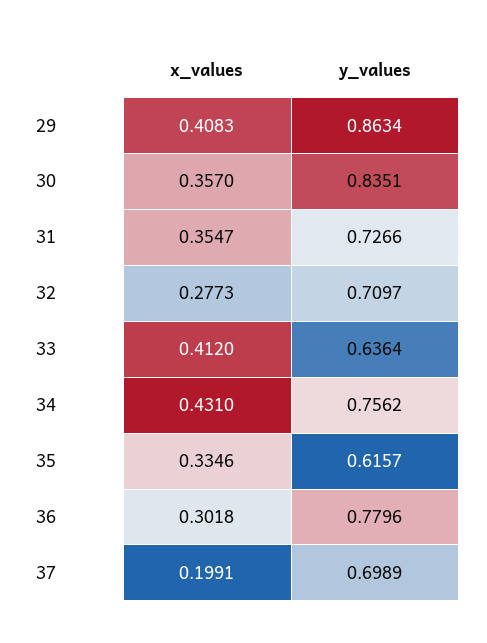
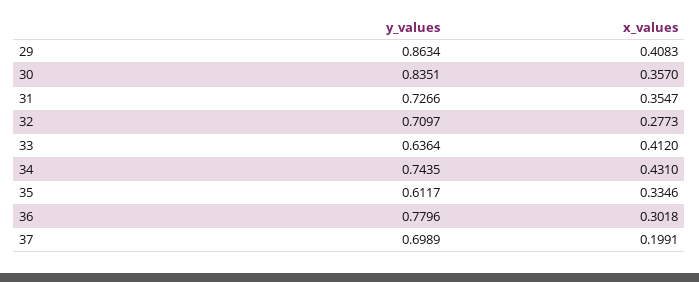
y_values, 34: 0.7562 -> 0.7435
y_values, 35: 0.6157 -> 0.6117

